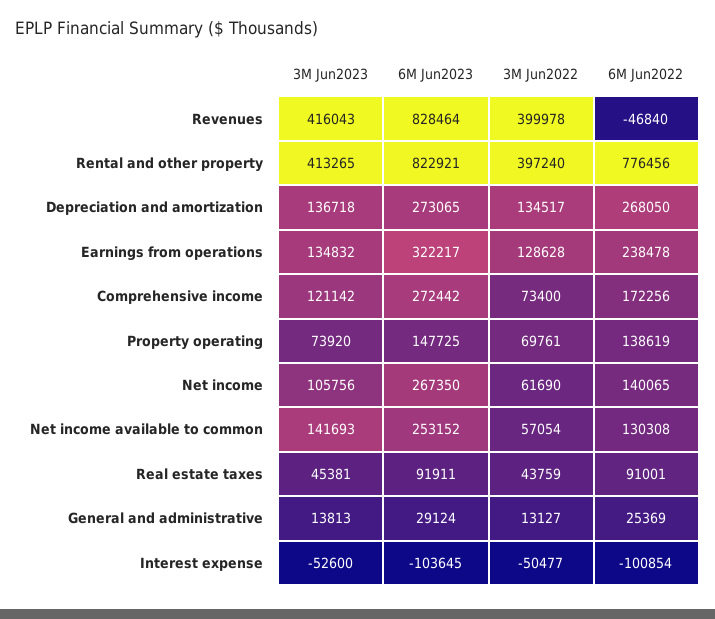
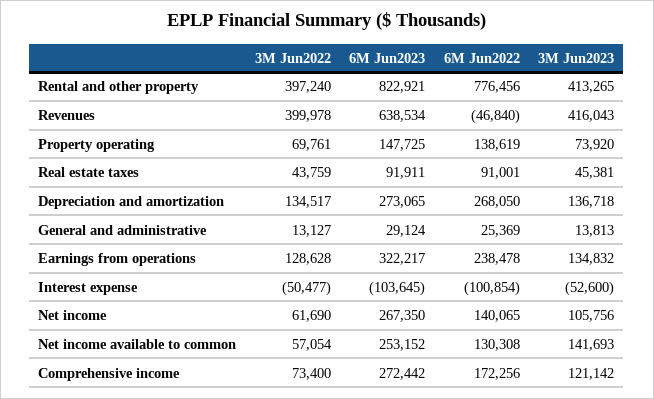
6M Jun2023, Revenues: 828464 -> 638534

